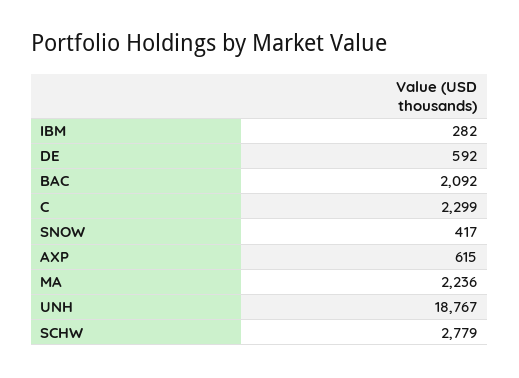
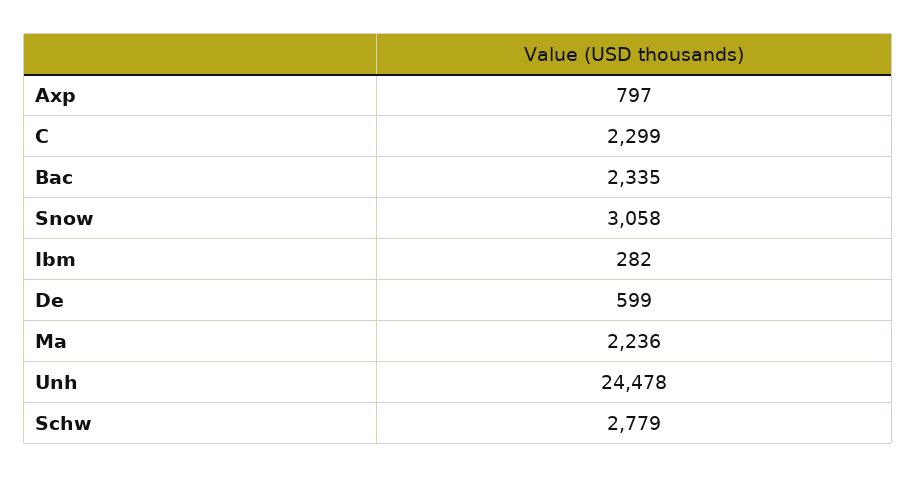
DE: 592 -> 599
BAC: 2092 -> 2335
SNOW: 417 -> 3058
AXP: 615 -> 797
UNH: 18767 -> 24478

